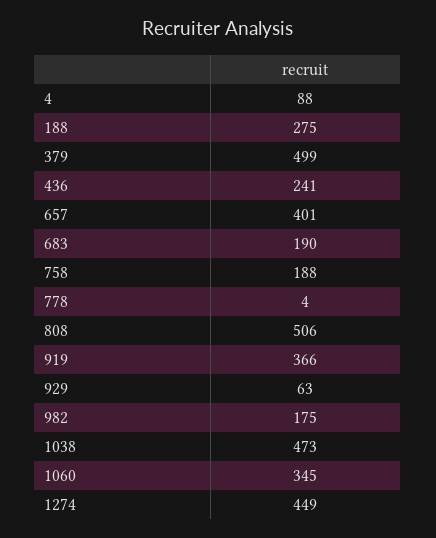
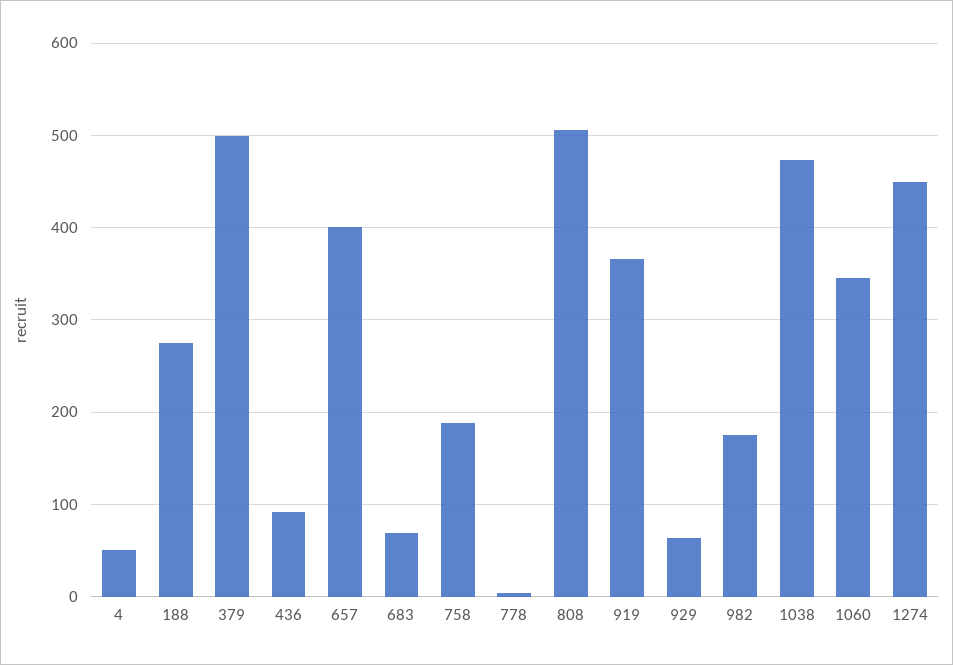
4: 88 -> 50
436: 241 -> 90
683: 190 -> 70

